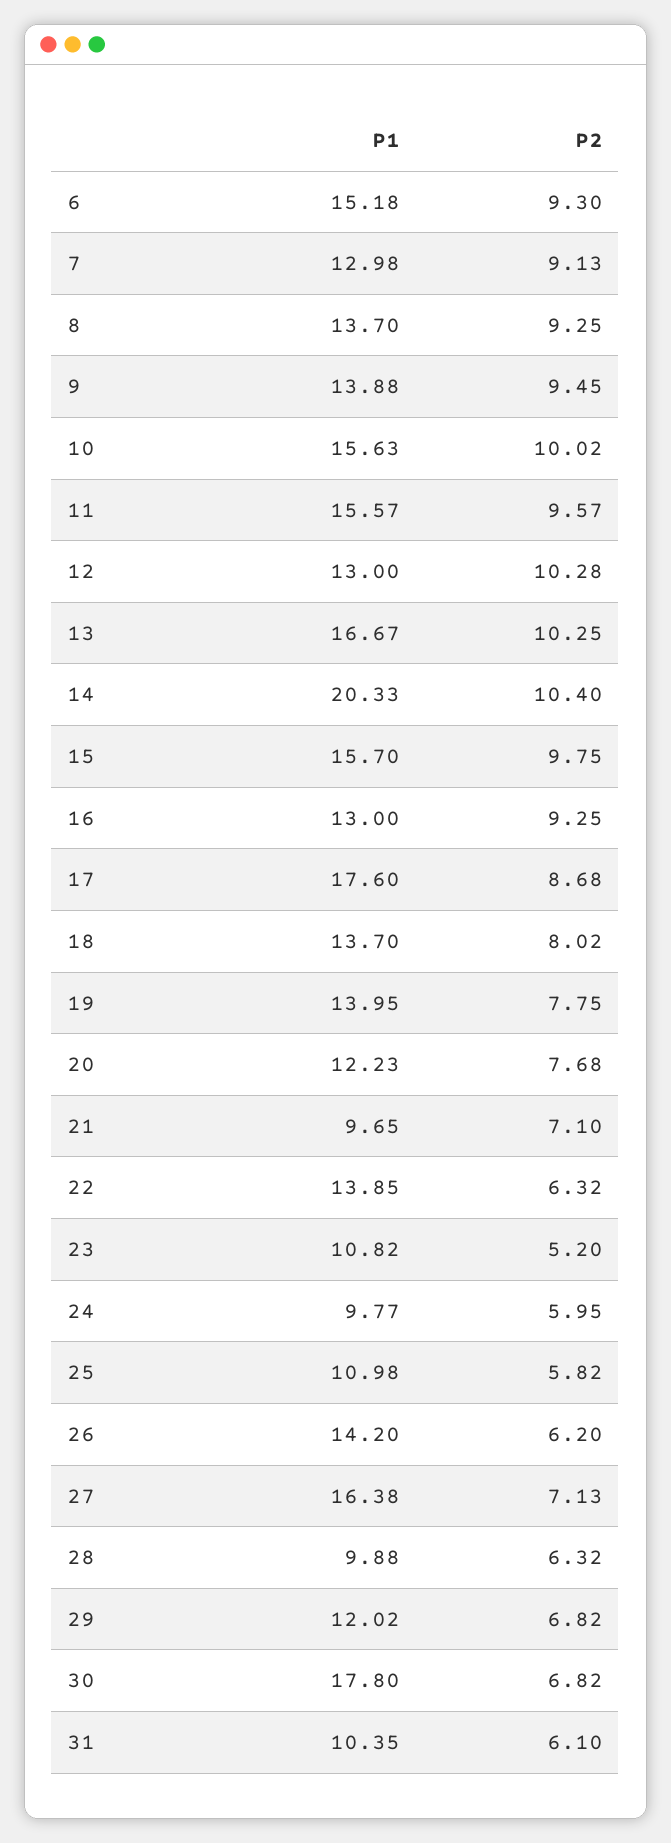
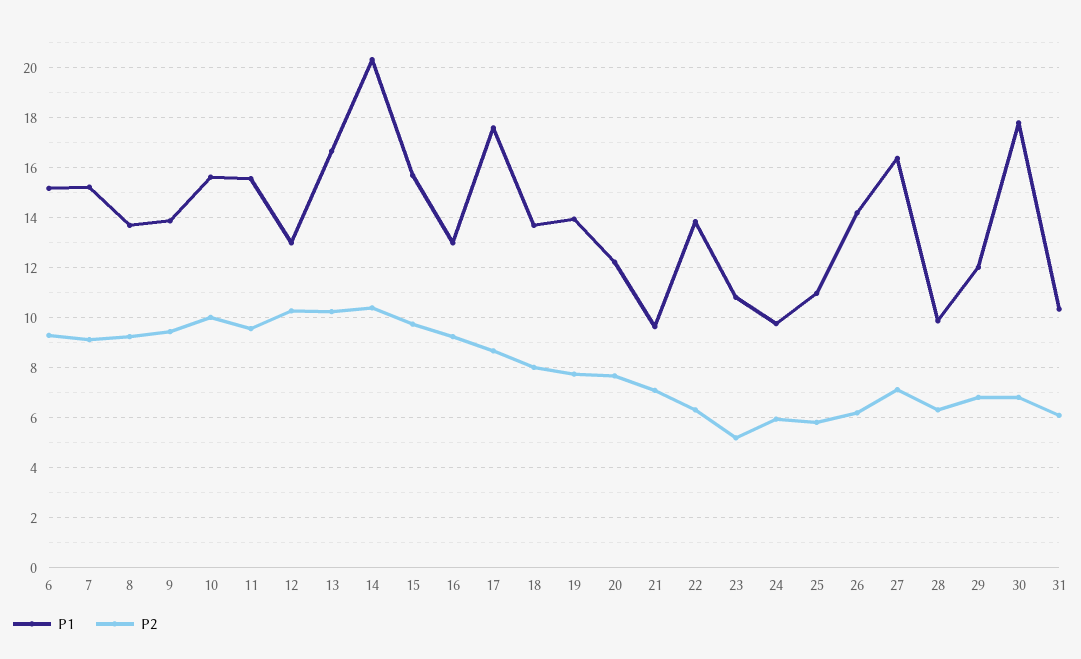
P1, 7: 12.98 -> 15.25

